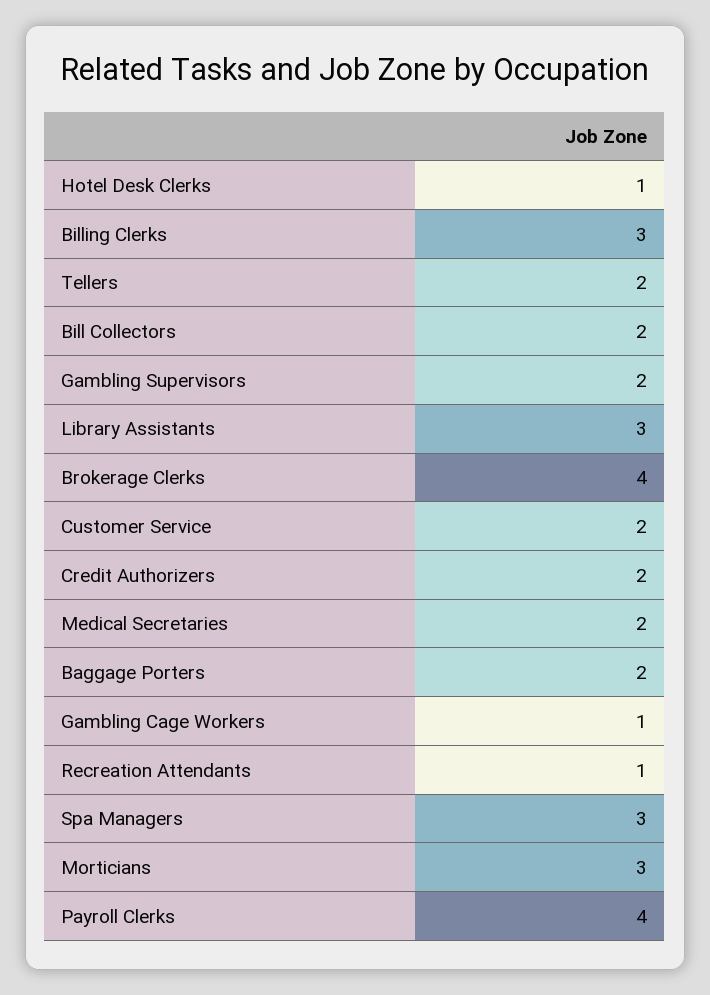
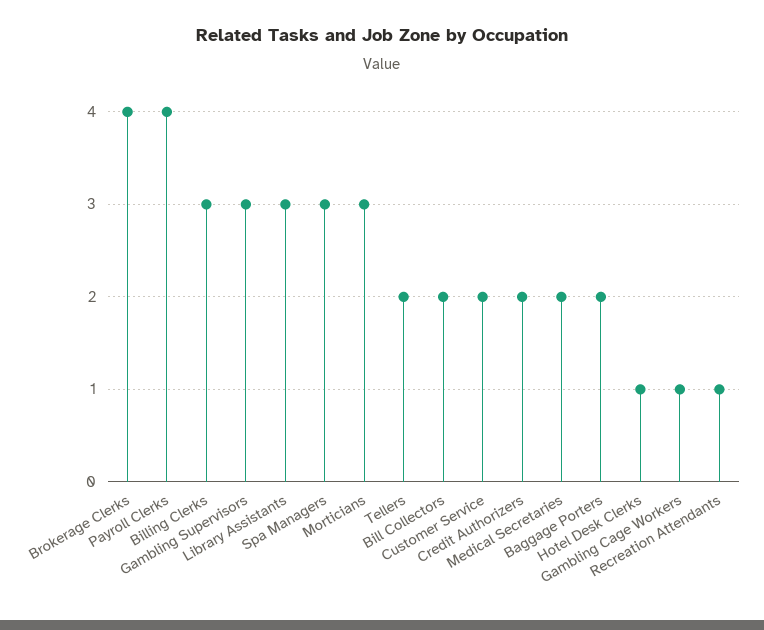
Gambling Supervisors: 2 -> 3

